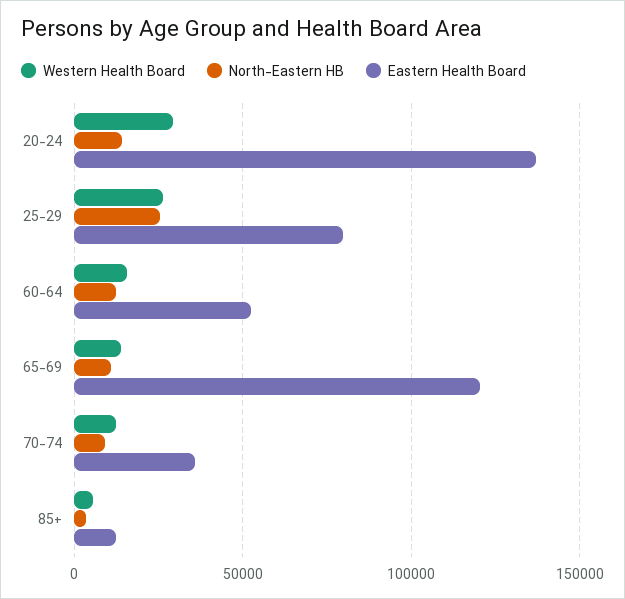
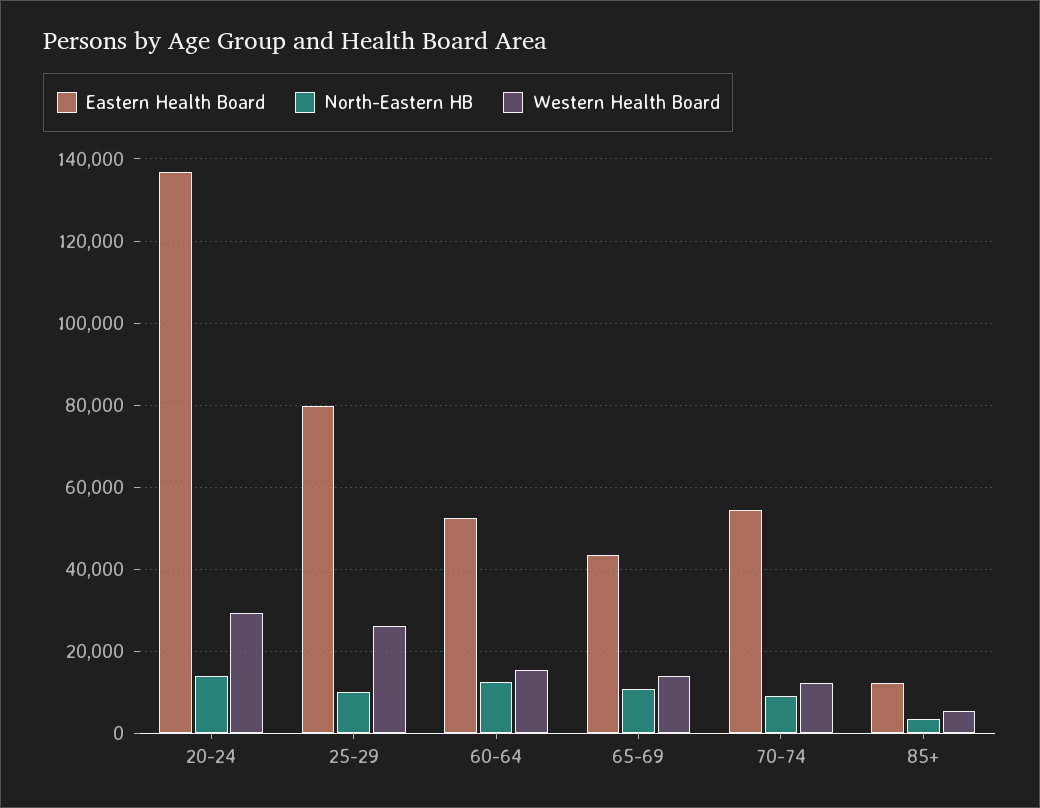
North-Eastern HB, 25-29: 25000 -> 10000
Eastern Health Board, 65-69: 120000 -> 44000
Eastern Health Board, 70-74: 35000 -> 54000

